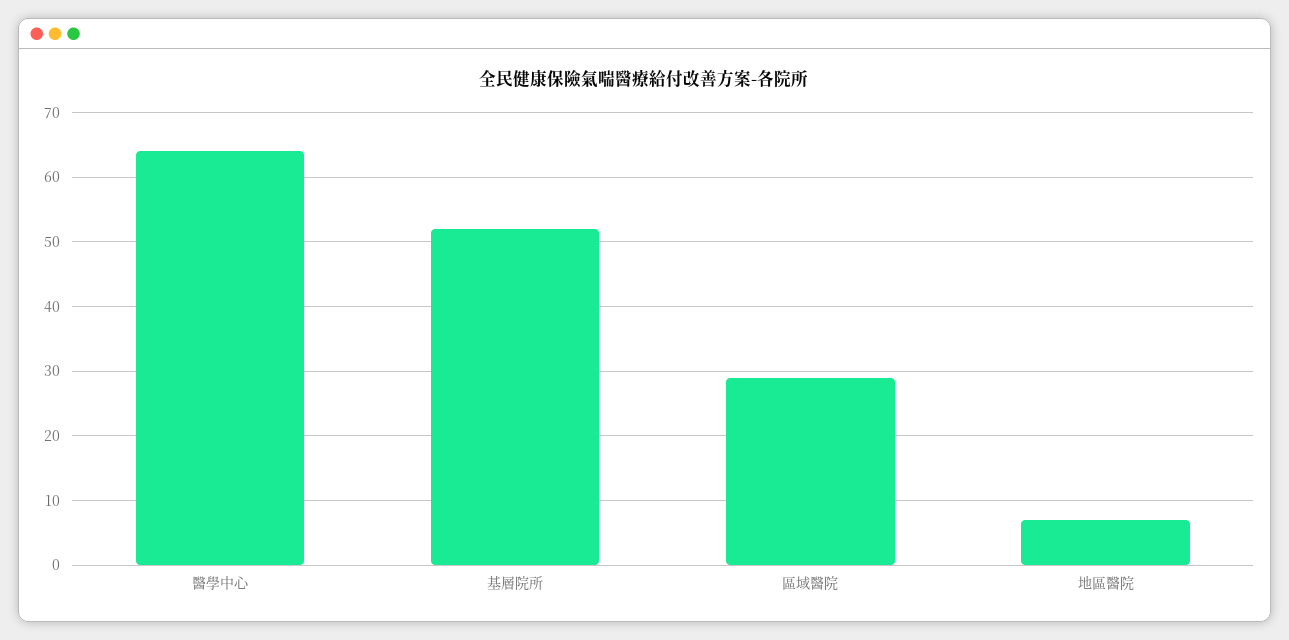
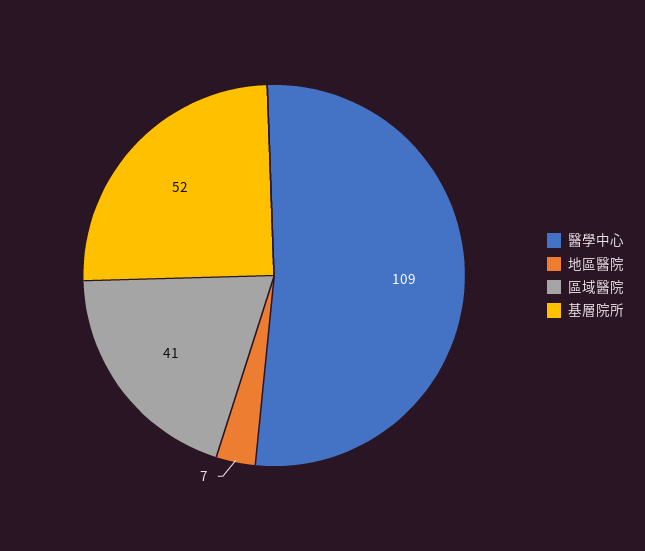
醫學中心: 64 -> 109
區域醫院: 29 -> 41

